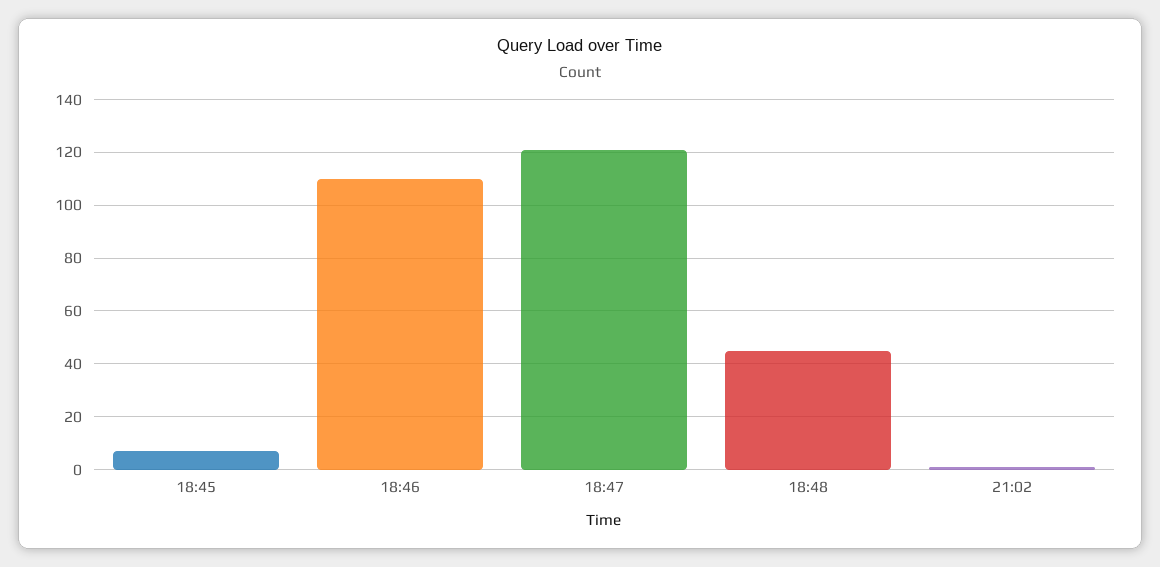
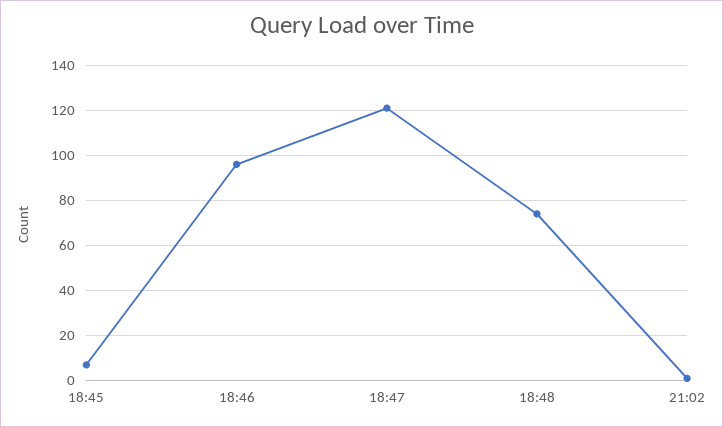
18:46: 110 -> 95
18:48: 45 -> 75

